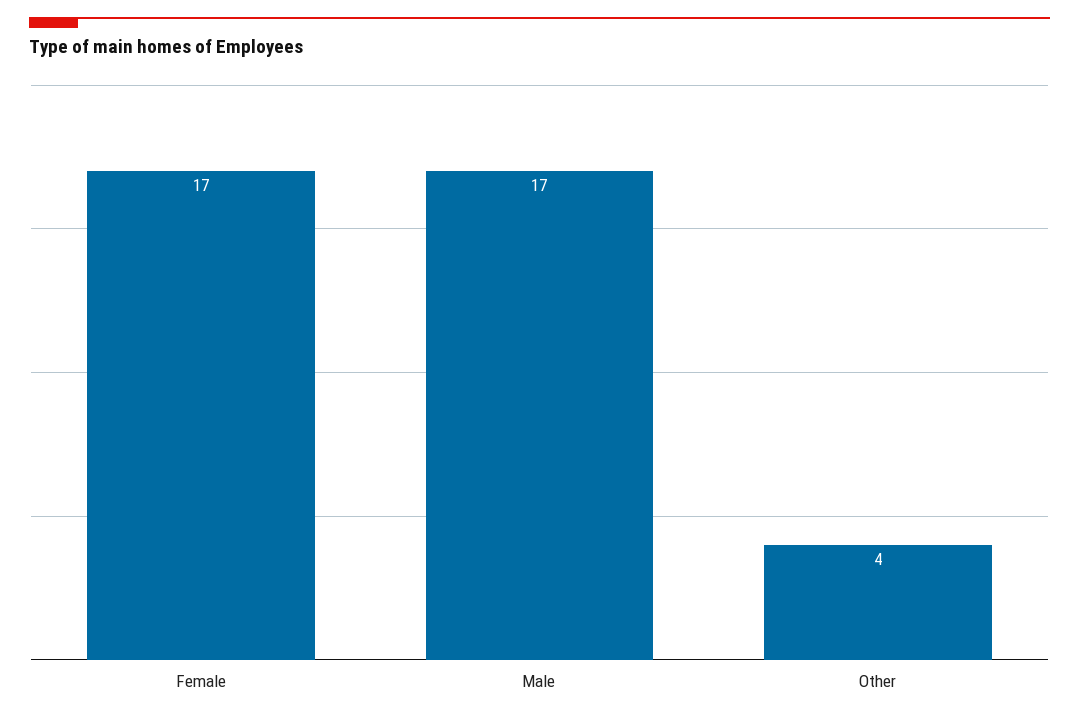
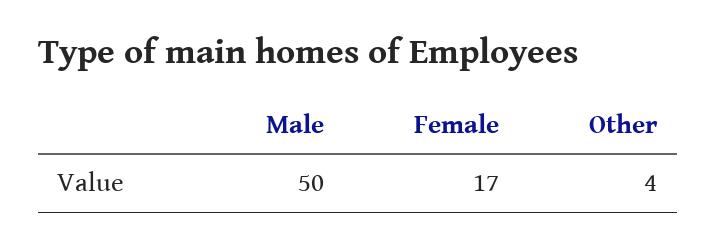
Male: 17 -> 50

